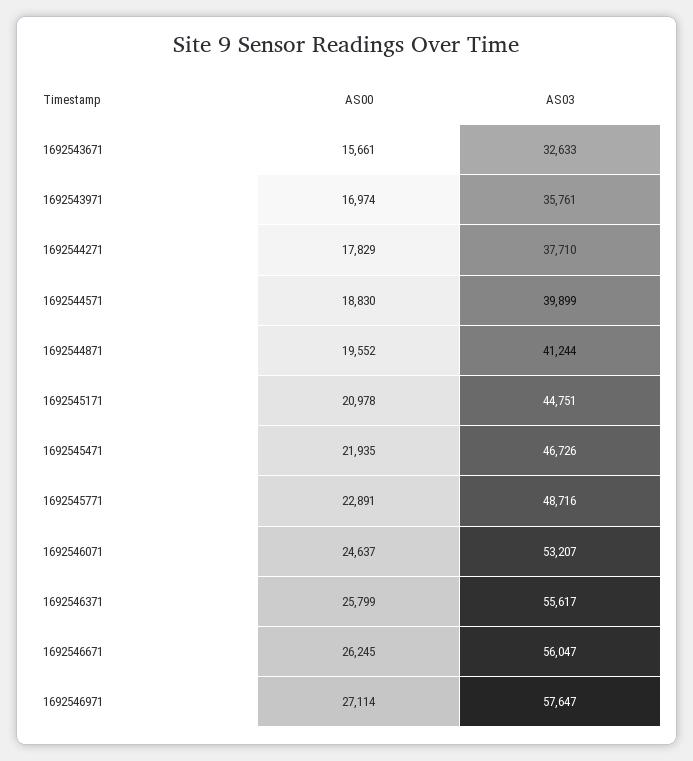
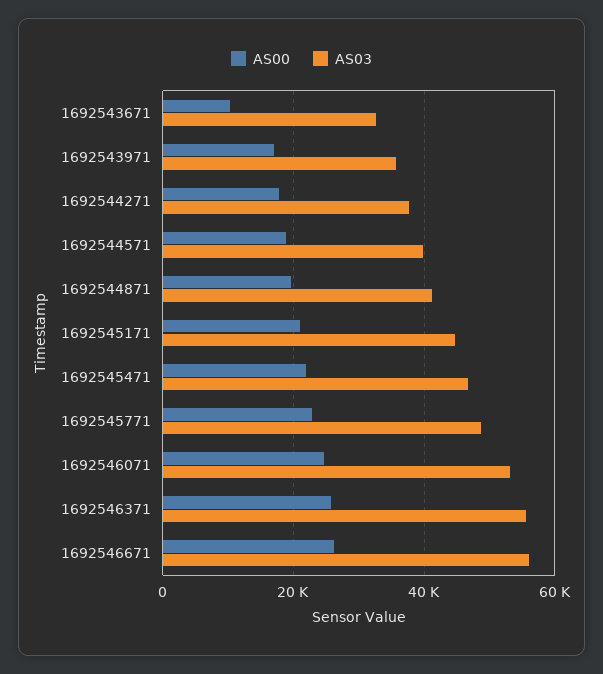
AS00, 1692543671: 15661 -> 10000
AS00, 1692546971: 27114 -> none
AS03, 1692546971: 57647 -> none

